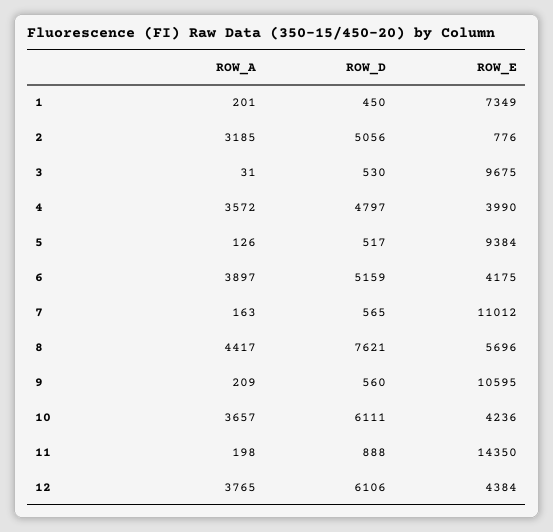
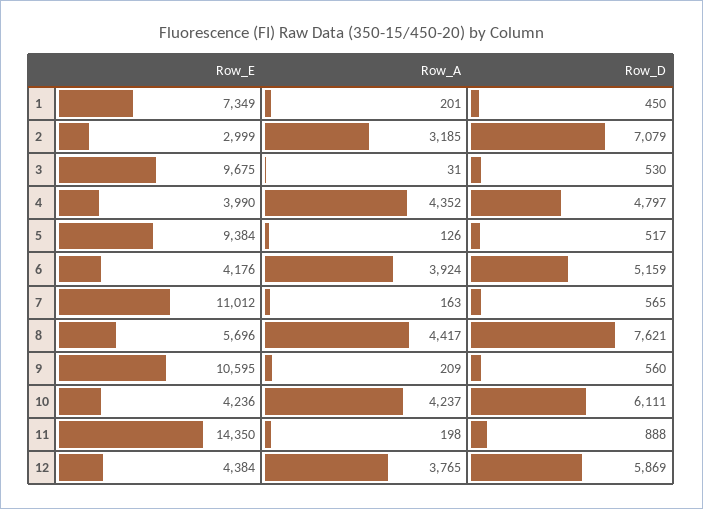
ROW_D, 2: 5056 -> 7079
ROW_E, 2: 776 -> 2999
ROW_A, 4: 3572 -> 4352
ROW_A, 6: 3897 -> 3924
ROW_E, 6: 4175 -> 4176
ROW_A, 10: 3657 -> 4237
ROW_D, 12: 6106 -> 5869

